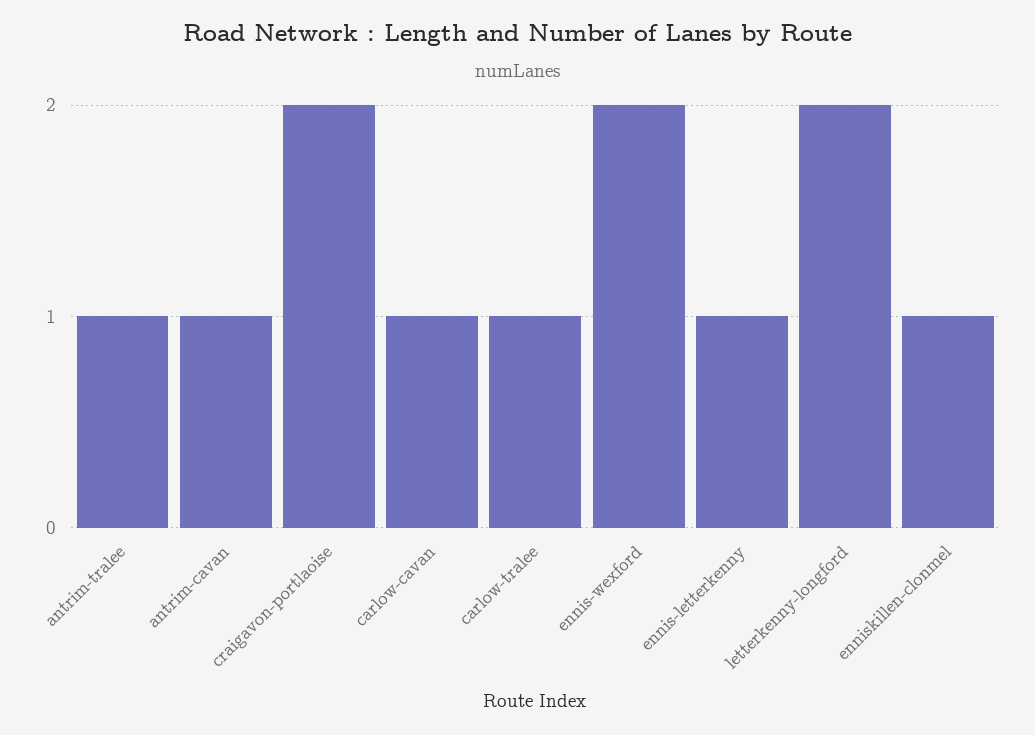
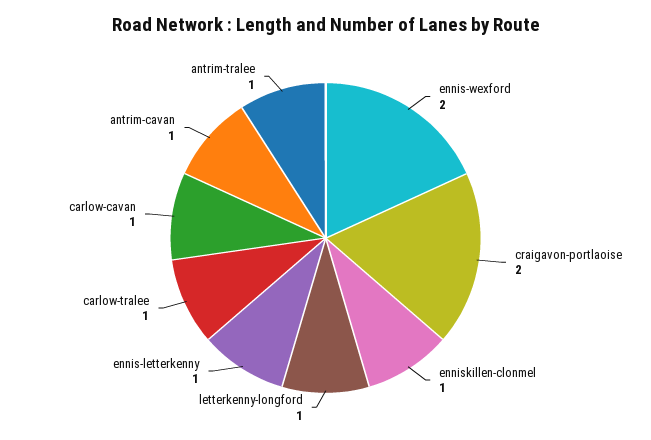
letterkenny-longford: 2 -> 1

